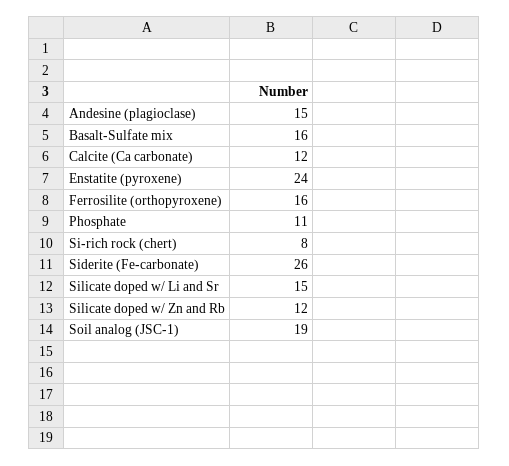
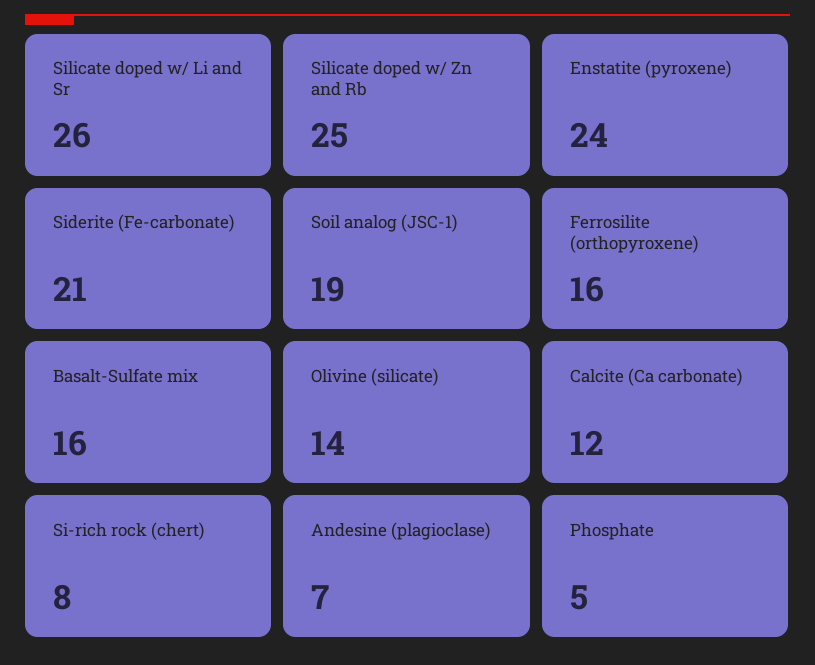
Andesine (plagioclase): 15 -> 7
Phosphate: 11 -> 5
Siderite (Fe-carbonate): 26 -> 21
Silicate doped w/ Li and Sr: 15 -> 26
Silicate doped w/ Zn and Rb: 12 -> 25
Olivine (silicate): none -> 14

